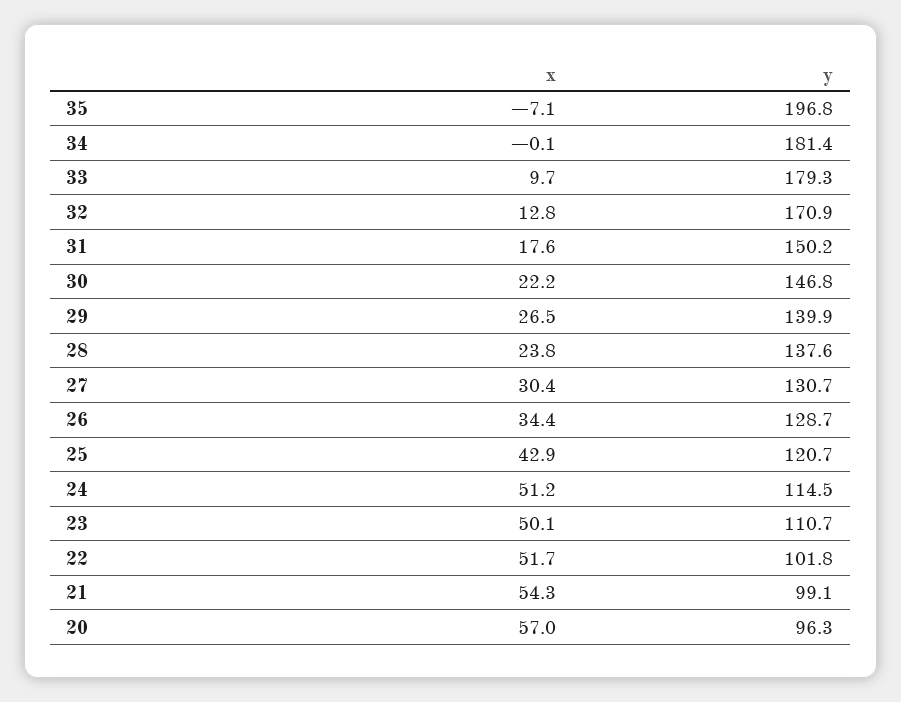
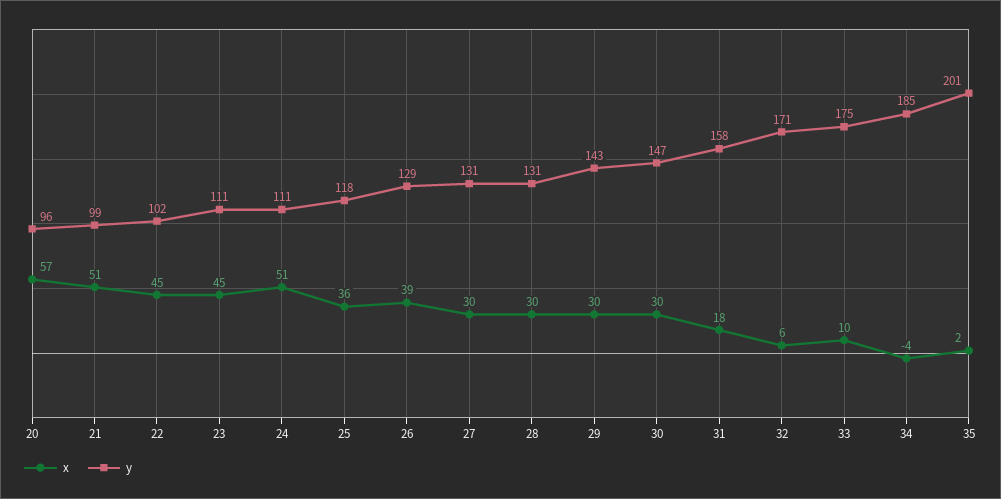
x, 35: -7.1 -> 2
y, 35: 196.8 -> 201
x, 34: -0.1 -> -4
y, 34: 181.4 -> 185
y, 33: 179.3 -> 175
x, 32: 12.8 -> 6
y, 31: 150.2 -> 158
x, 30: 22.2 -> 30
x, 29: 26.5 -> 30
y, 29: 139.9 -> 143
x, 28: 23.8 -> 30
y, 28: 137.6 -> 131
x, 26: 34.4 -> 39
x, 25: 42.9 -> 36
y, 25: 120.7 -> 118
y, 24: 114.5 -> 111
x, 23: 50.1 -> 45
x, 22: 51.7 -> 45
x, 21: 54.3 -> 51

